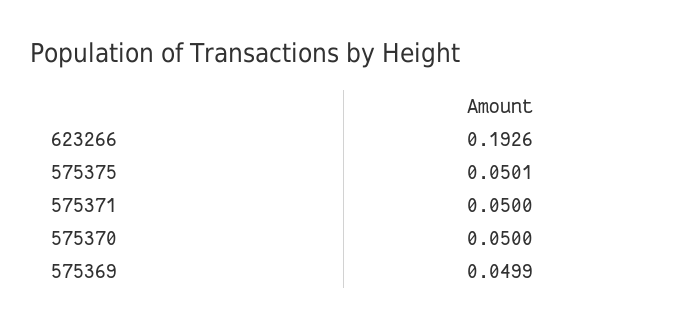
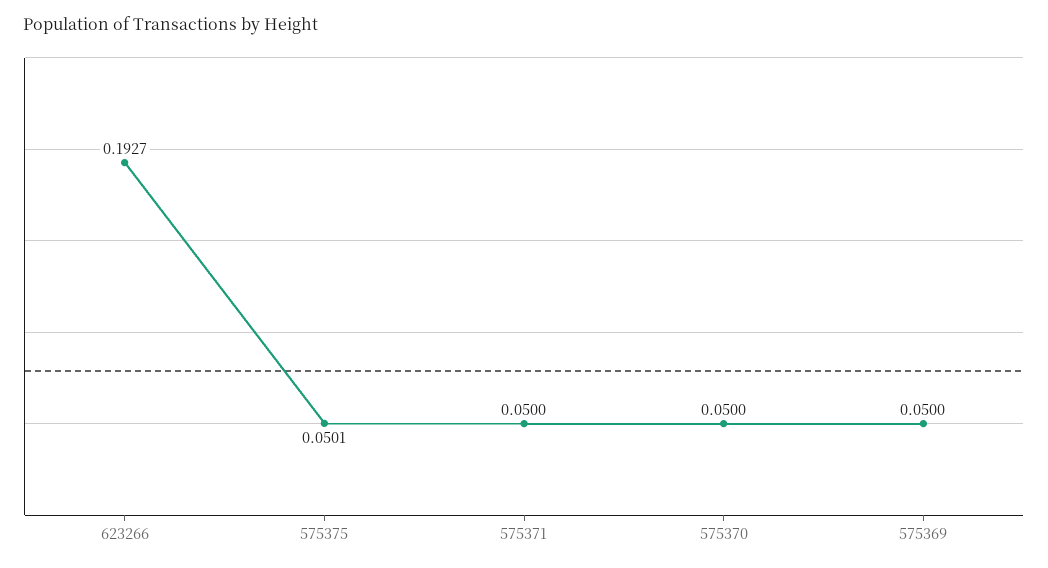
623266: 0.1926 -> 0.1927
575369: 0.0499 -> 0.05

